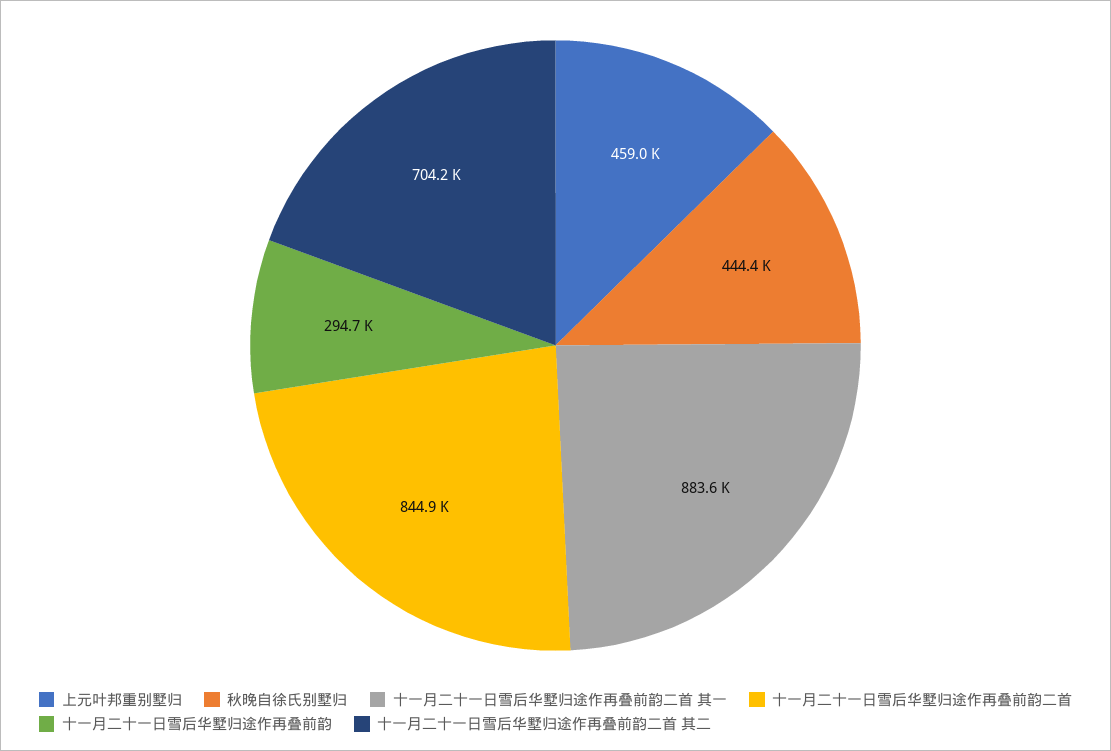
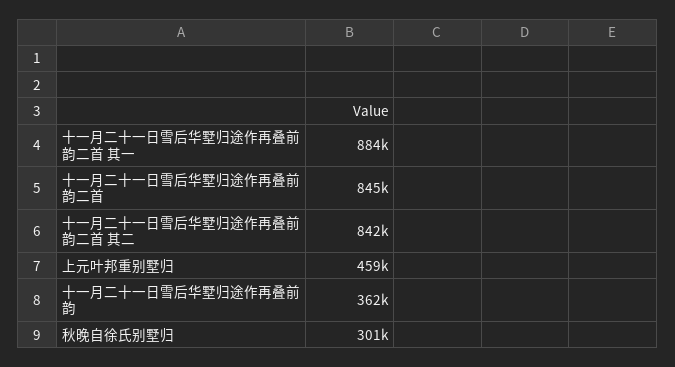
秋晚自徐氏别墅归: 444400 -> 301000
十一月二十一日雪后华墅归途作再叠前韵: 294700 -> 362000
十一月二十一日雪后华墅归途作再叠前韵二首 其二: 704200 -> 842000

